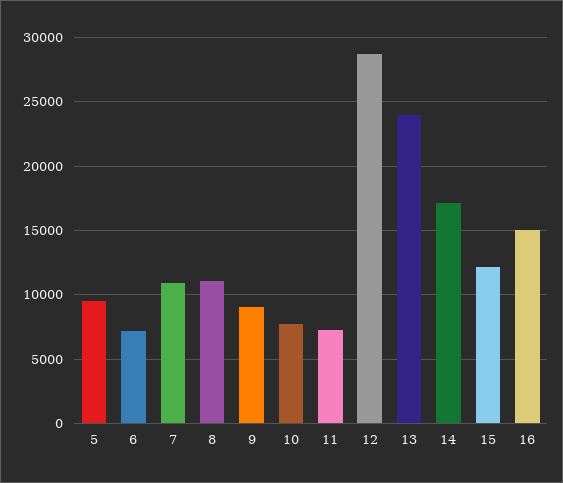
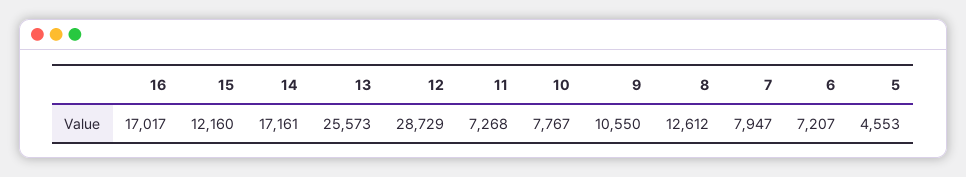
5: 9500 -> 4553
7: 11000 -> 7947
8: 11000 -> 12612
9: 9000 -> 10550
13: 24000 -> 25573
16: 15000 -> 17017

